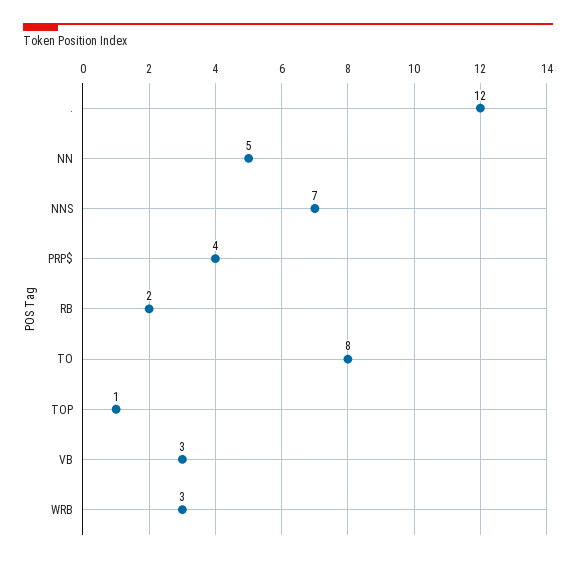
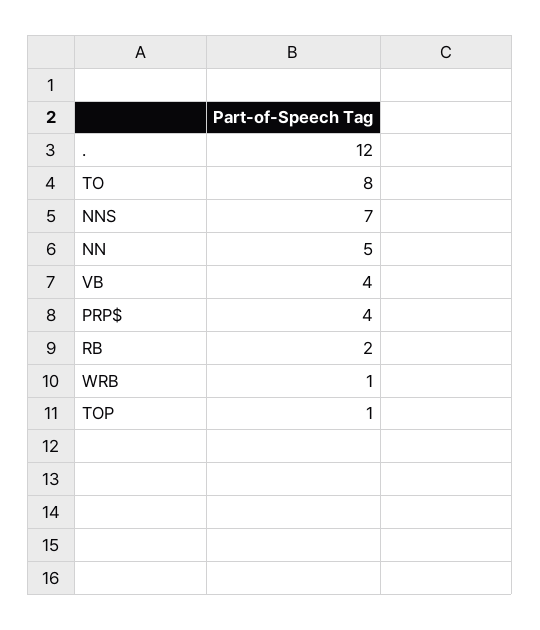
VB: 3 -> 4
WRB: 3 -> 1

